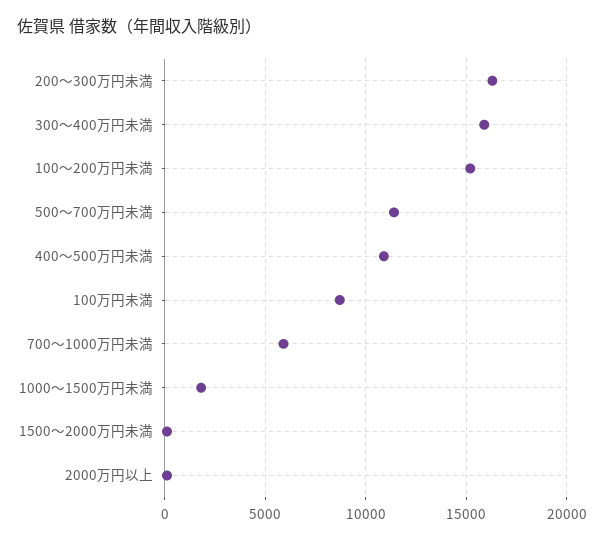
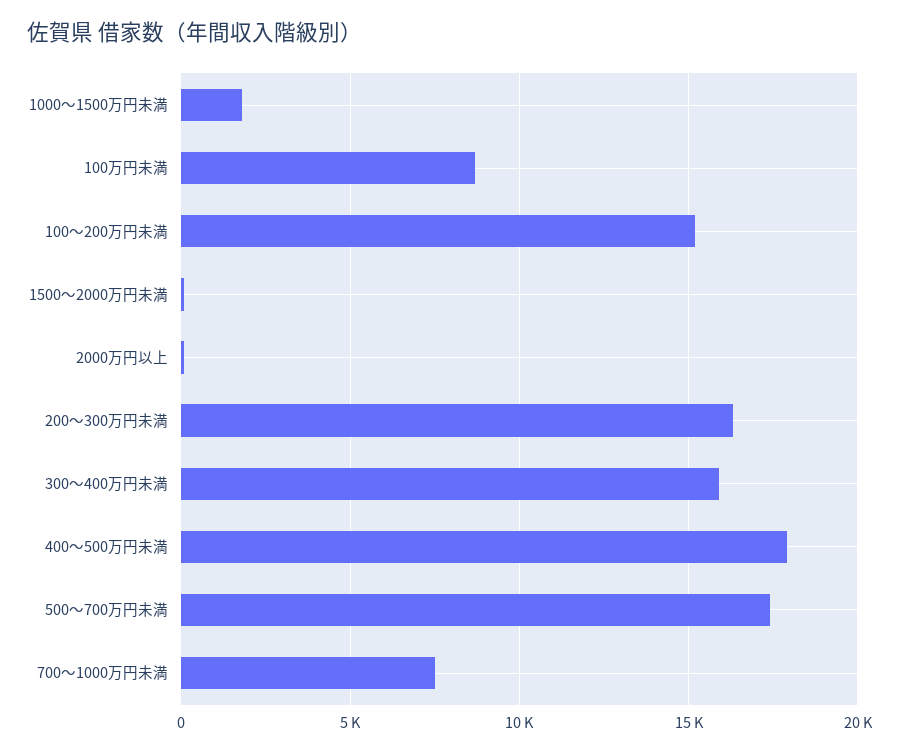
500～700万円未満: 11500 -> 17500
400～500万円未満: 11000 -> 18000
700～1000万円未満: 6000 -> 7500

